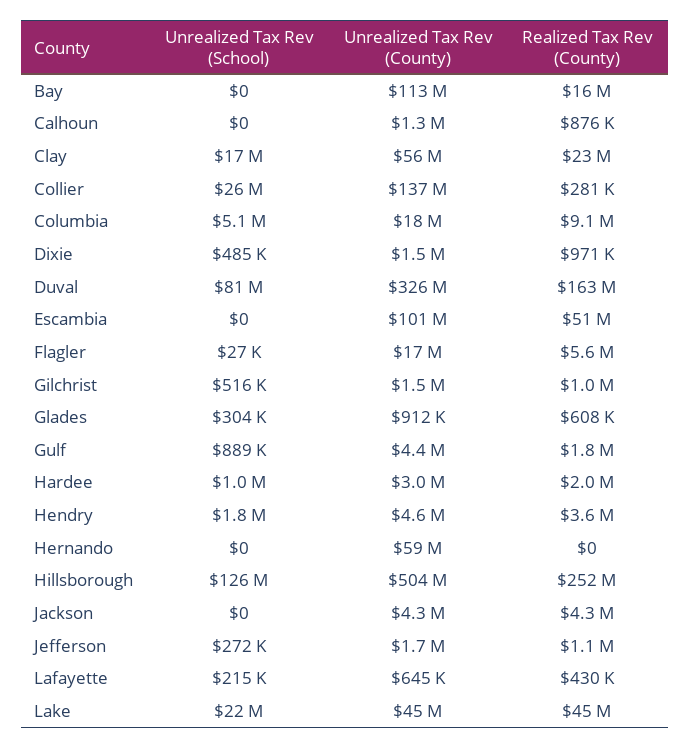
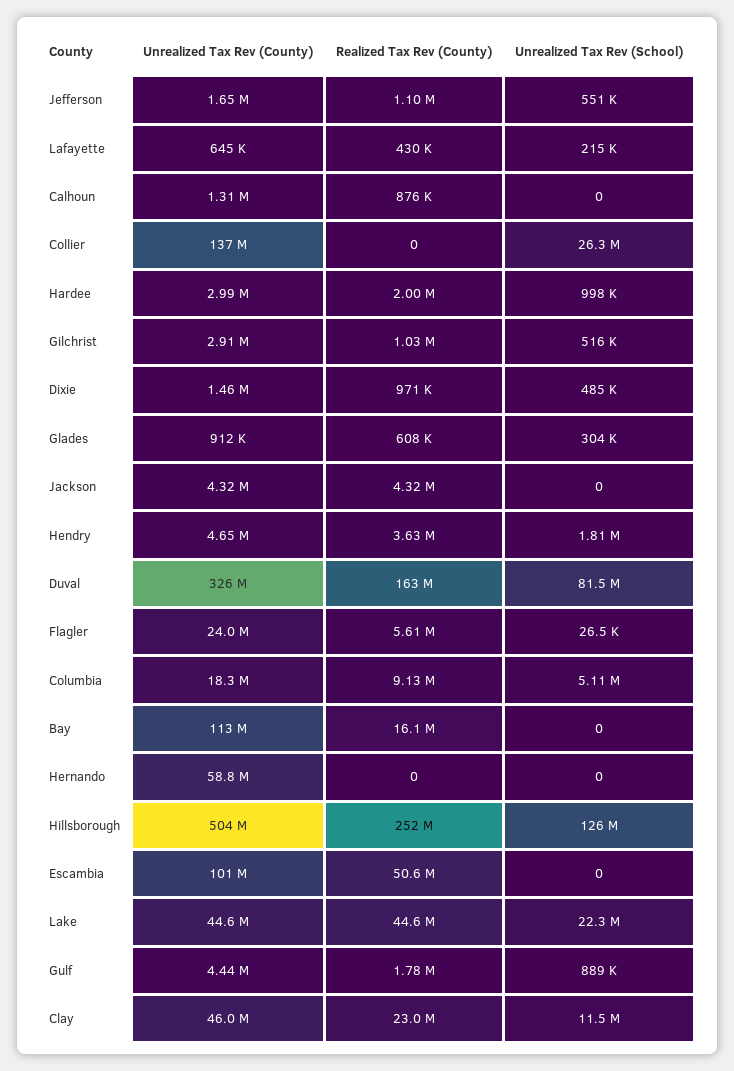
Unrealized Tax Rev (School), Clay: 17000000 -> 11500000
Unrealized Tax Rev (County), Clay: 56000000 -> 46000000
Realized Tax Rev (County), Collier: 281000 -> 0
Unrealized Tax Rev (County), Flagler: 17000000 -> 24000000
Unrealized Tax Rev (County), Gilchrist: 1500000 -> 2910000
Unrealized Tax Rev (School), Jefferson: 272000 -> 551000

